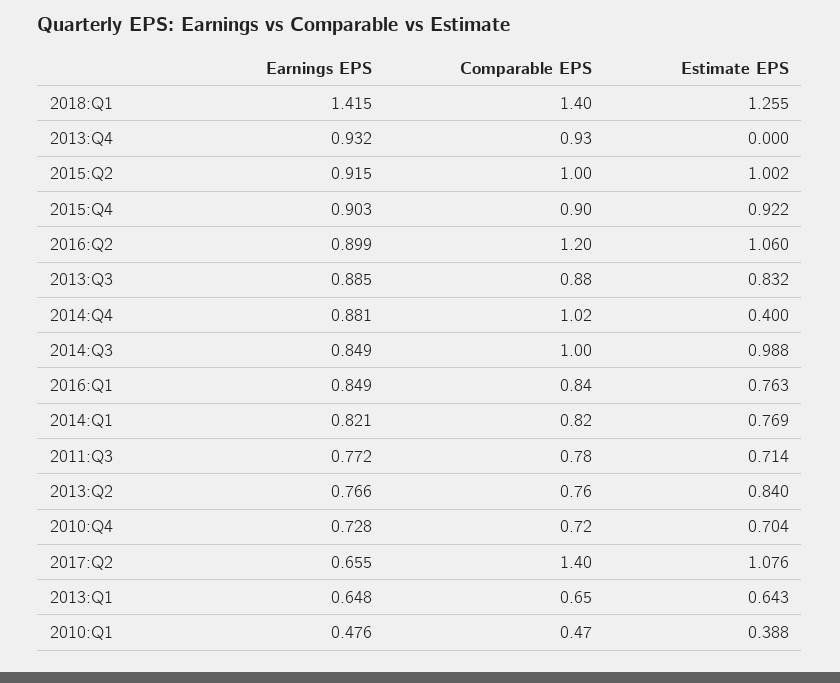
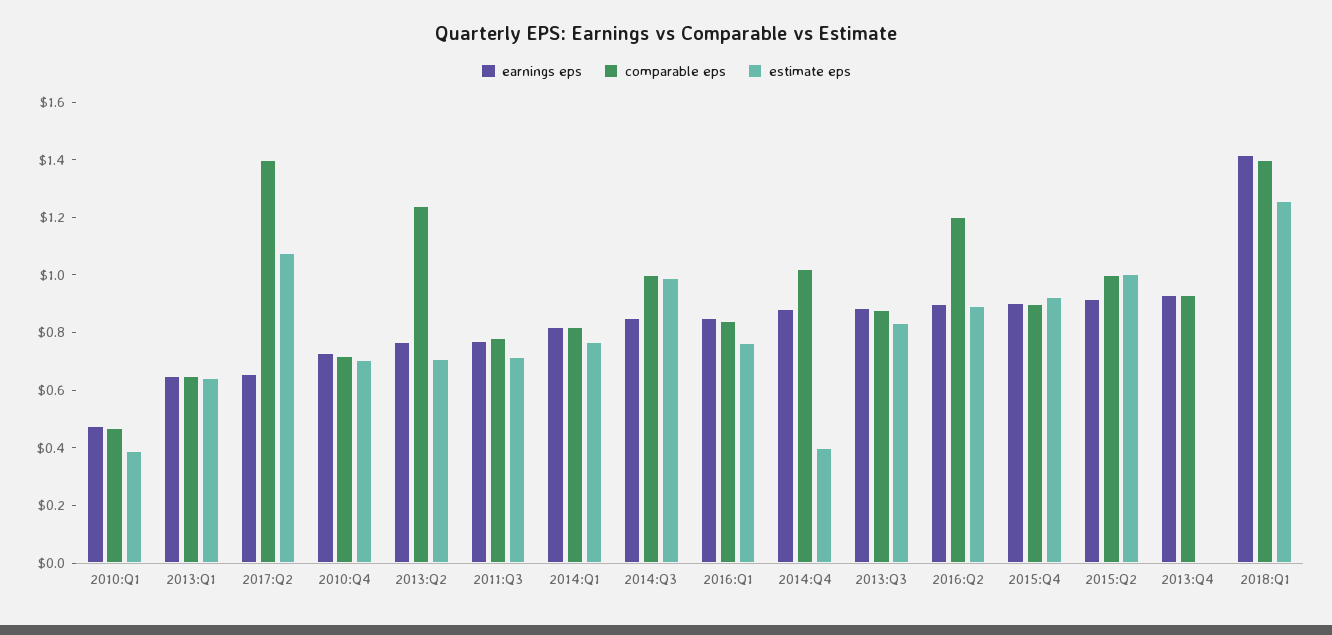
Estimate EPS, 2016:Q2: 1.06 -> 0.9
Comparable EPS, 2013:Q2: 0.76 -> 1.25
Estimate EPS, 2013:Q2: 0.84 -> 0.7

